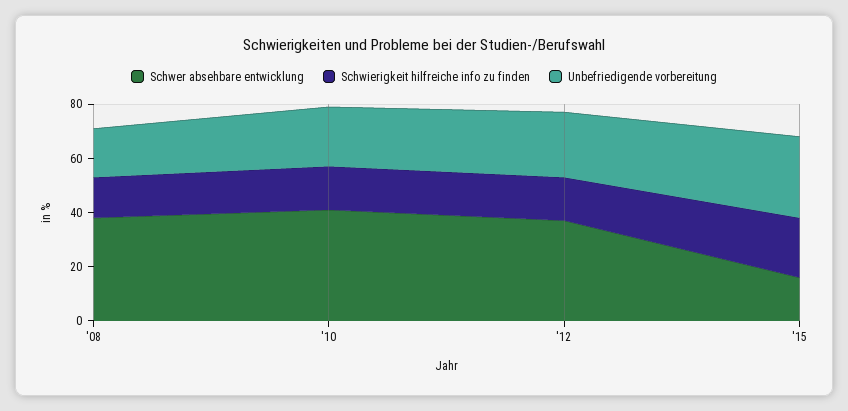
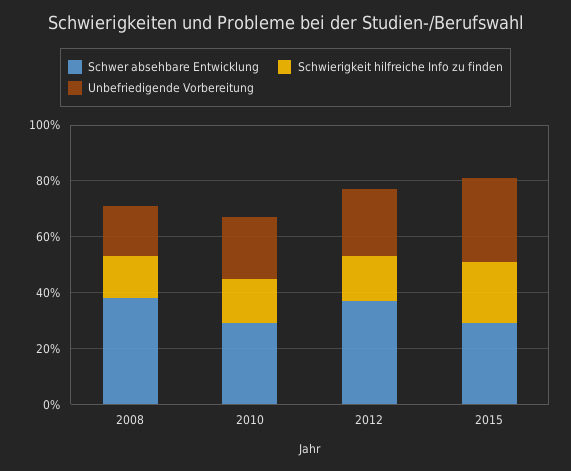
Schwer absehbare entwicklung, '10: 40 -> 30
Schwer absehbare entwicklung, '15: 15 -> 30

